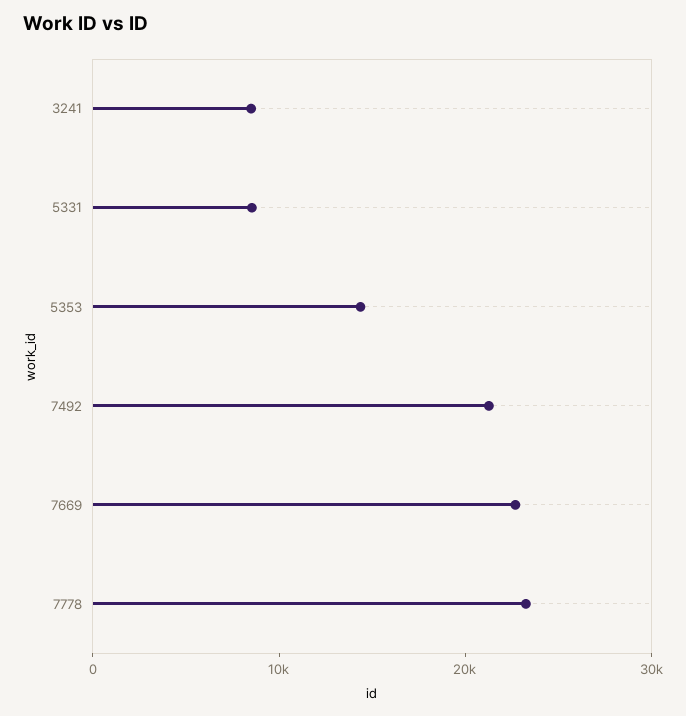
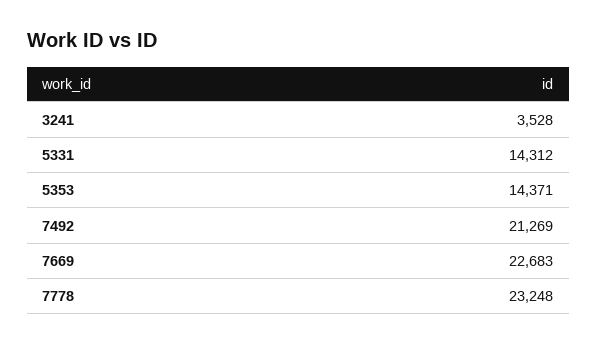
3241: 8000 -> 3528
5331: 8000 -> 14312

